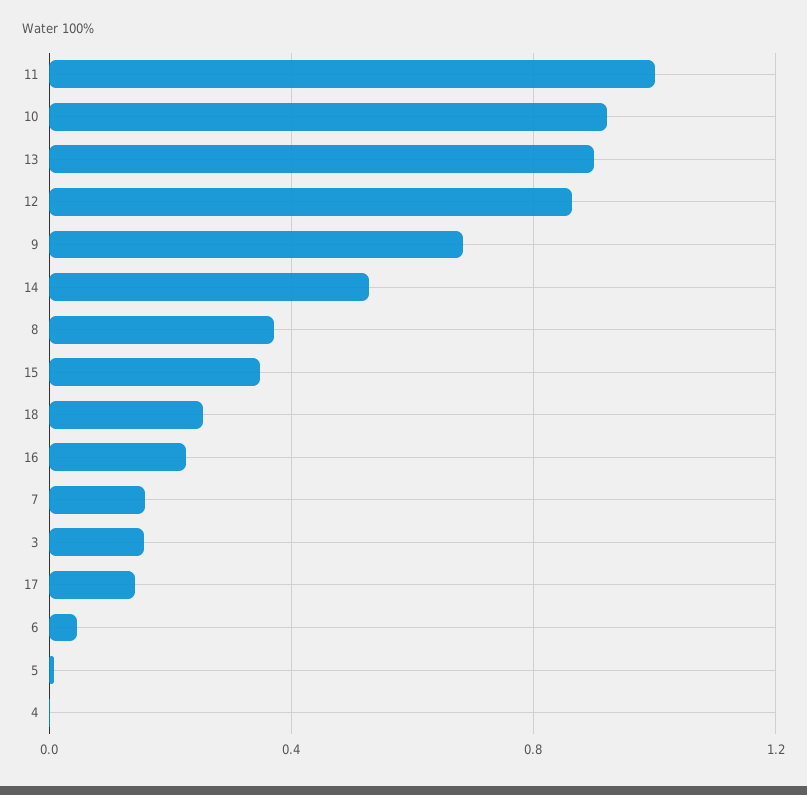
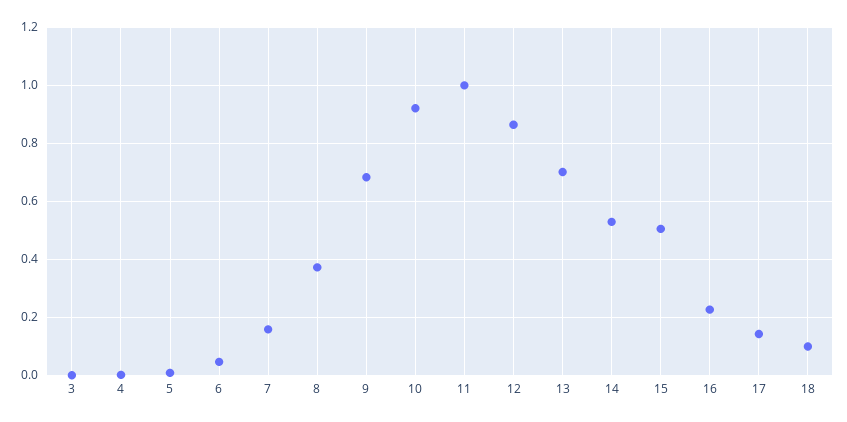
13: 0.9 -> 0.7
15: 0.35 -> 0.5
18: 0.25 -> 0.1
3: 0.15 -> 0

